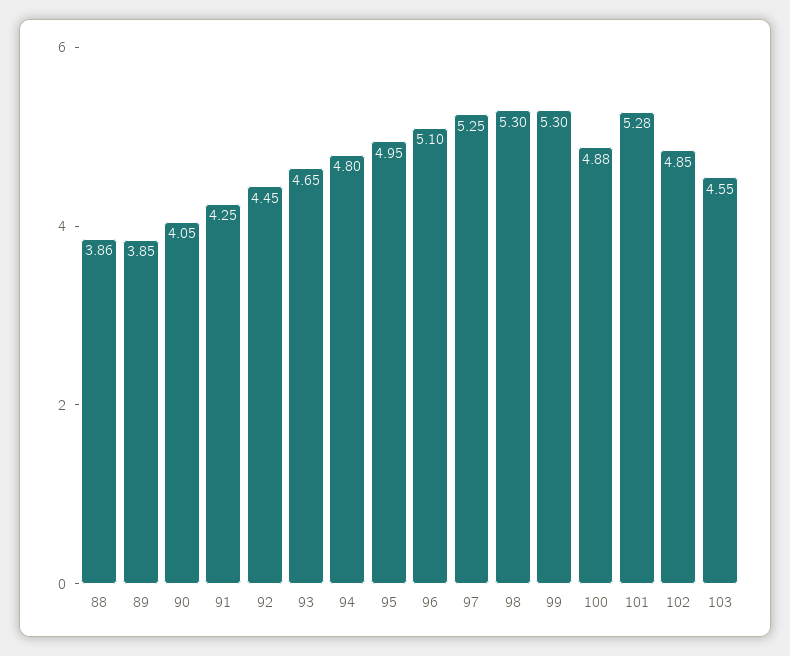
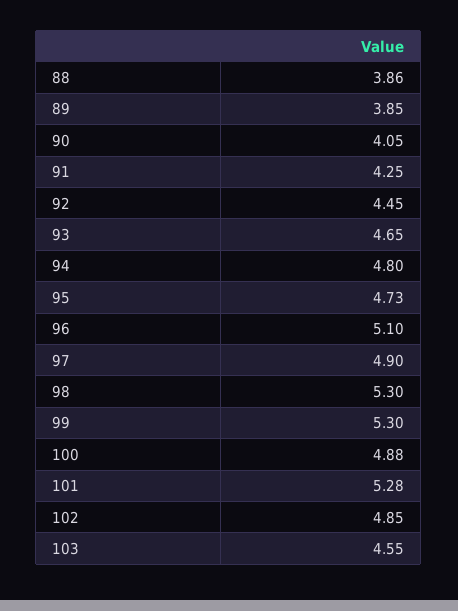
95: 4.95 -> 4.73
97: 5.25 -> 4.9

